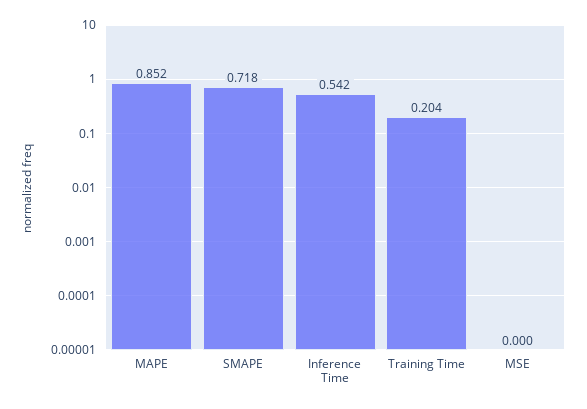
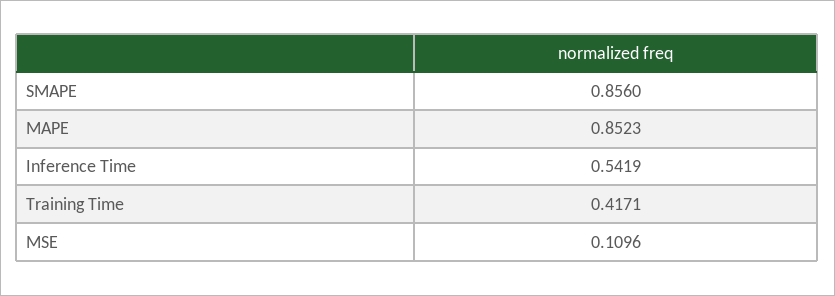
SMAPE: 0.718 -> 0.856
Training Time: 0.204 -> 0.4171
MSE: 0 -> 0.1096

